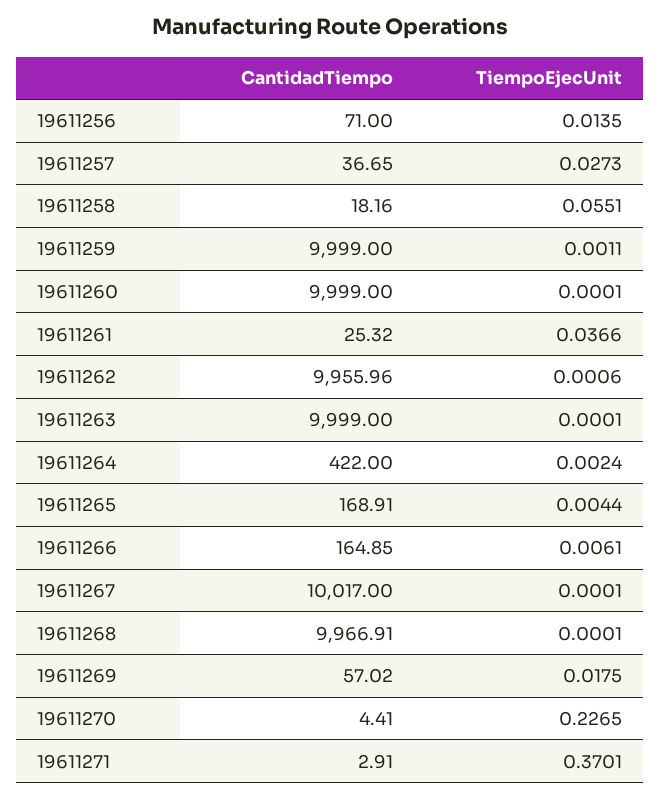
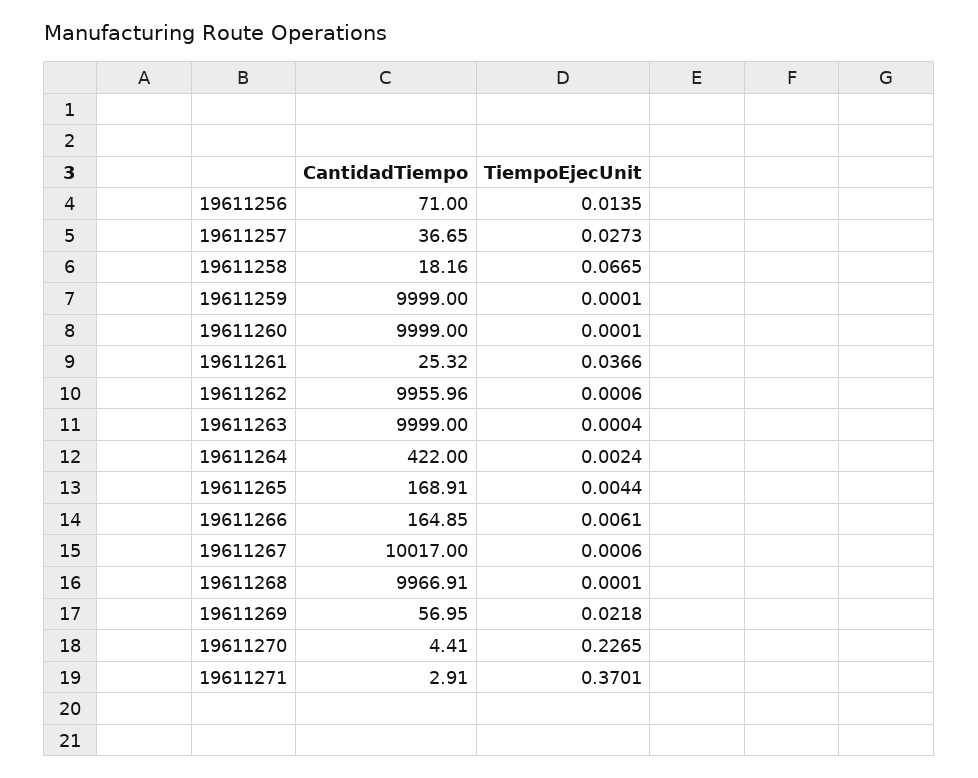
TiempoEjecUnit, 19611258: 0.0551 -> 0.0665
TiempoEjecUnit, 19611259: 0.0011 -> 0.0001
TiempoEjecUnit, 19611263: 0.0001 -> 0.0004
TiempoEjecUnit, 19611267: 0.0001 -> 0.0006
CantidadTiempo, 19611269: 57.02 -> 56.95
TiempoEjecUnit, 19611269: 0.0175 -> 0.0218

